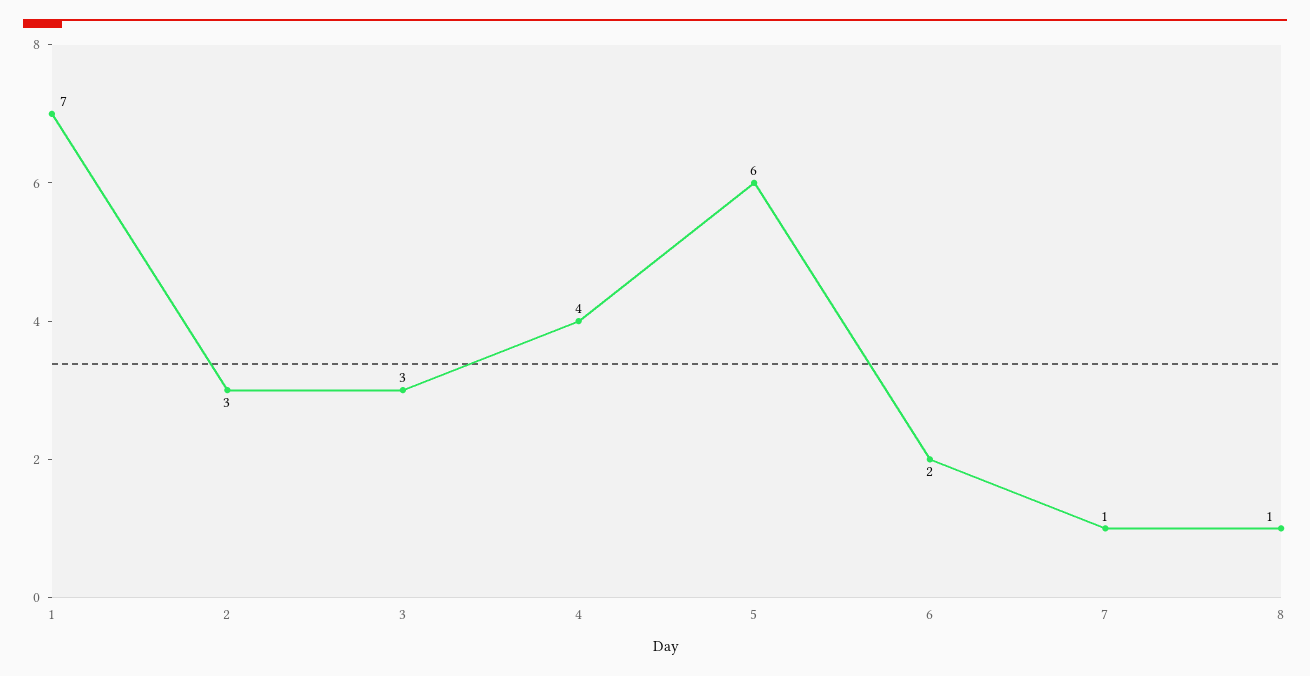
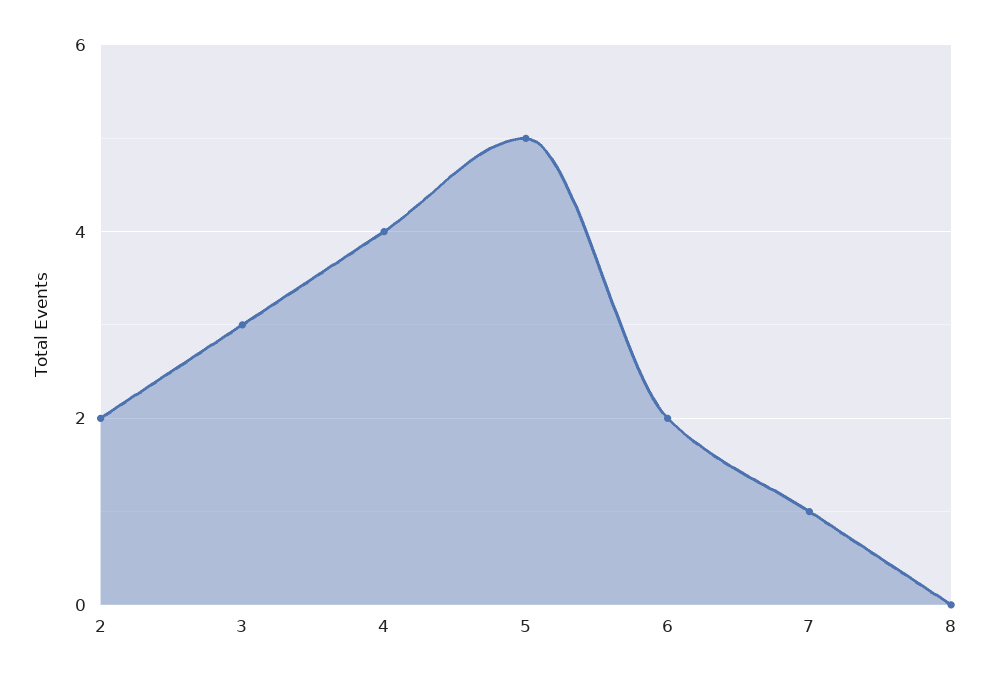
1: 7 -> none
2: 3 -> 2
5: 6 -> 5
8: 1 -> 0

